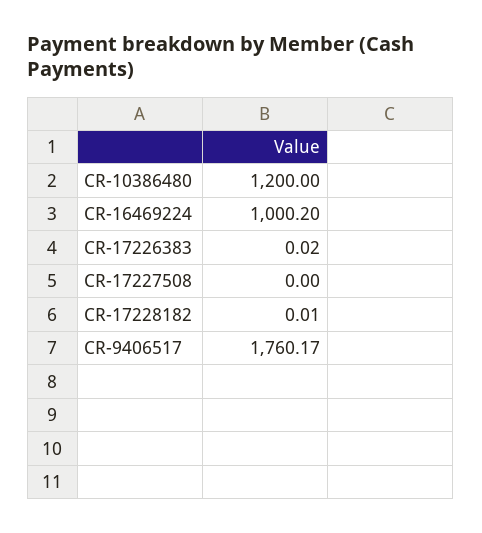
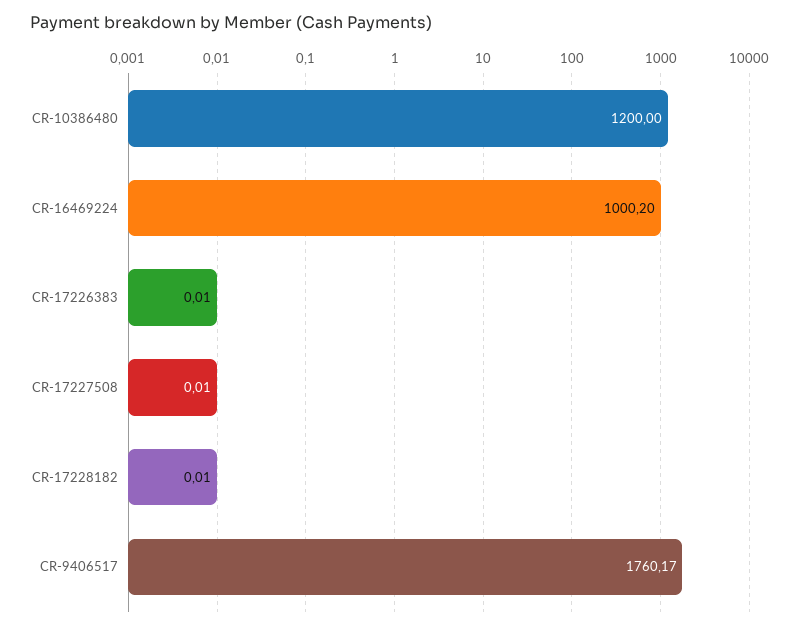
CR-17226383: 0.02 -> 0.01
CR-17227508: 0 -> 0.01

